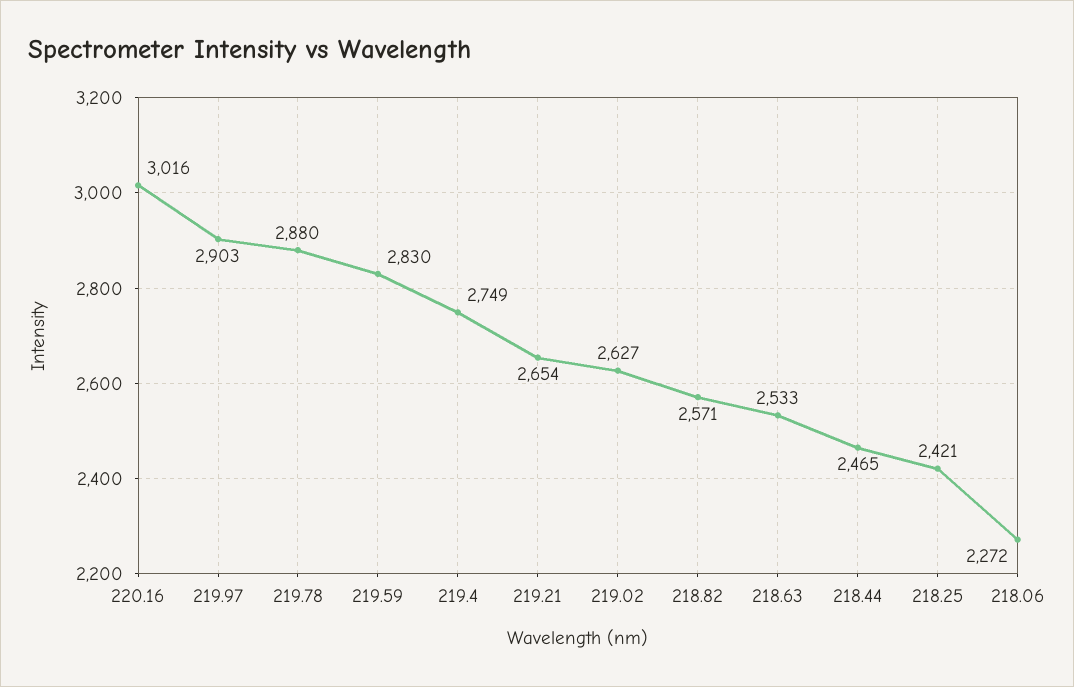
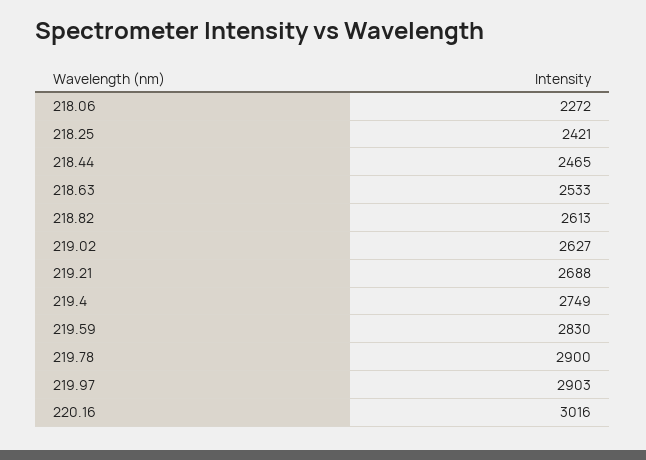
219.78: 2880 -> 2900
219.21: 2654 -> 2688
218.82: 2571 -> 2613

